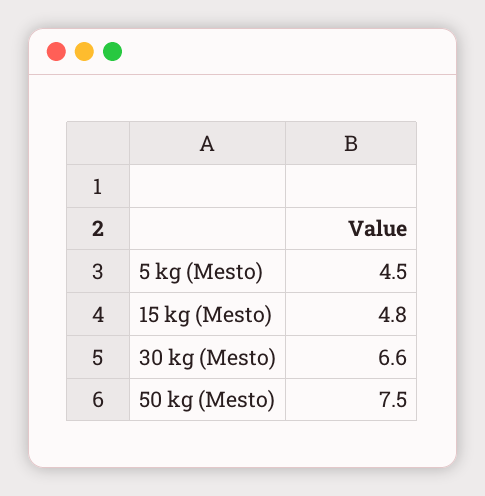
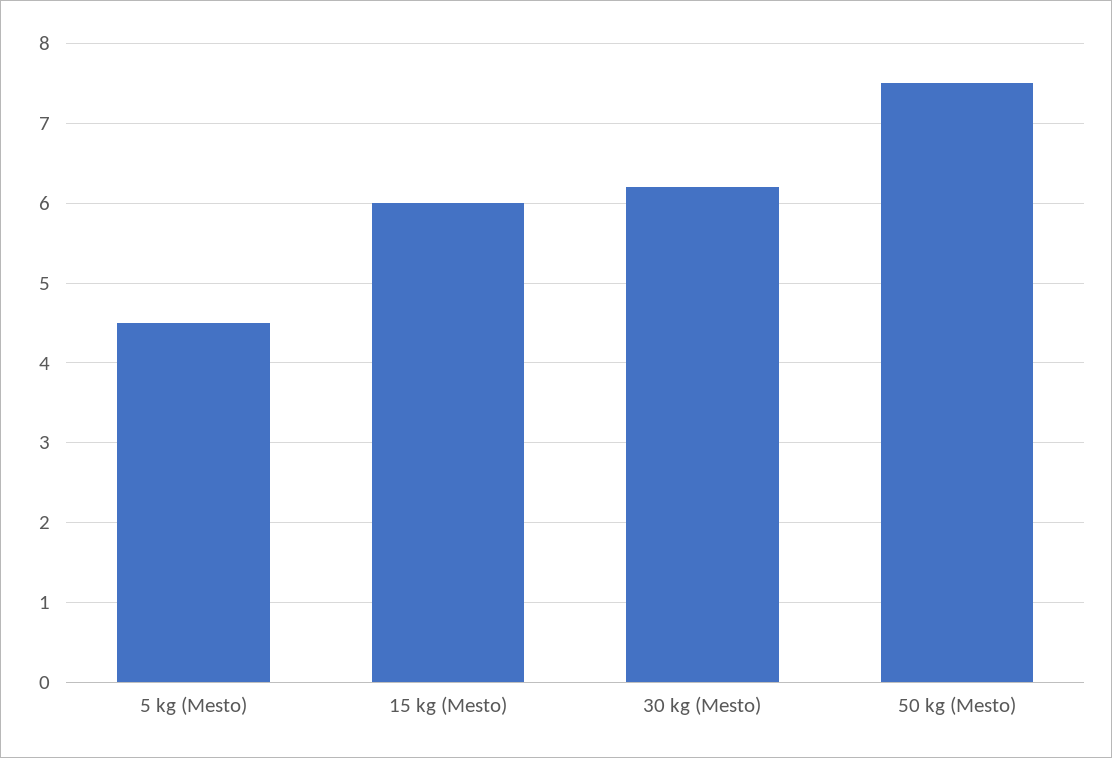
15 kg (Mesto): 4.8 -> 6
30 kg (Mesto): 6.6 -> 6.2

